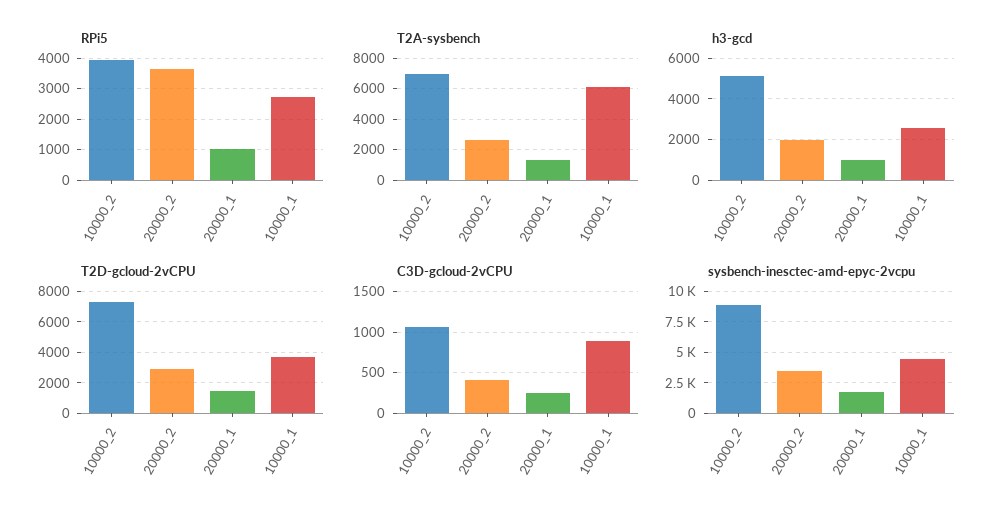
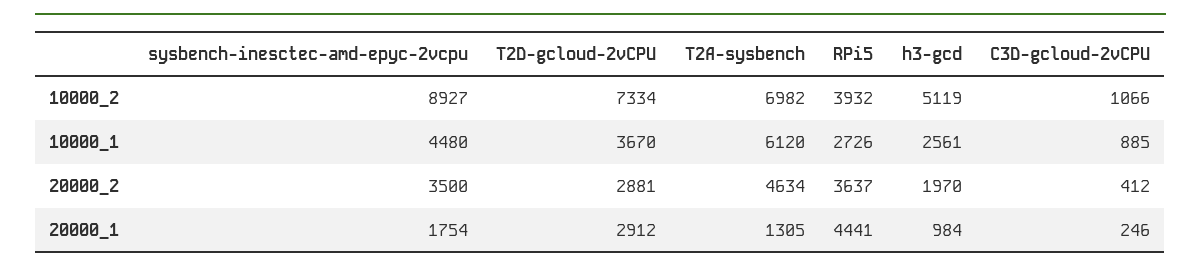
RPi5, 20000_1: 1000 -> 4441
T2A-sysbench, 20000_2: 2500 -> 4634
T2D-gcloud-2vCPU, 20000_1: 1500 -> 2912

